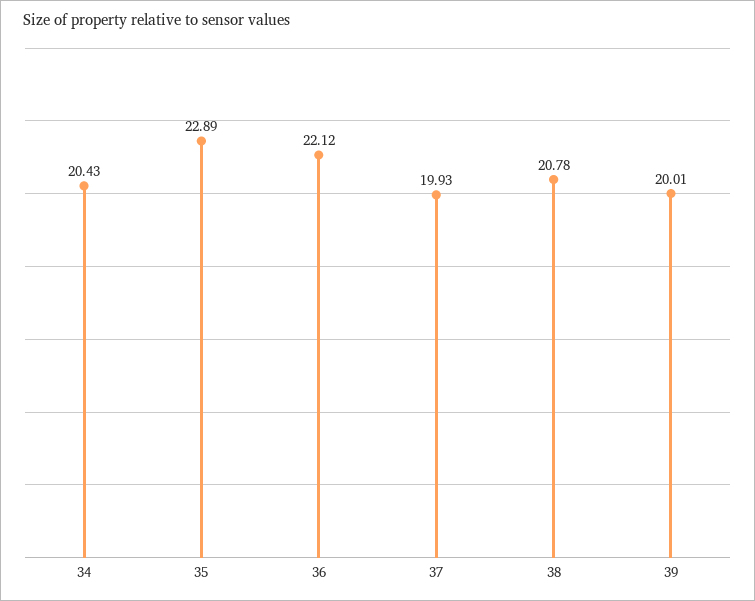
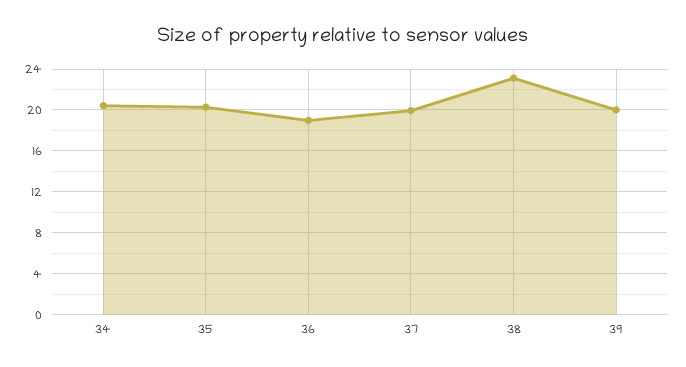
35: 22.89 -> 20
36: 22.12 -> 19
38: 20.78 -> 23

